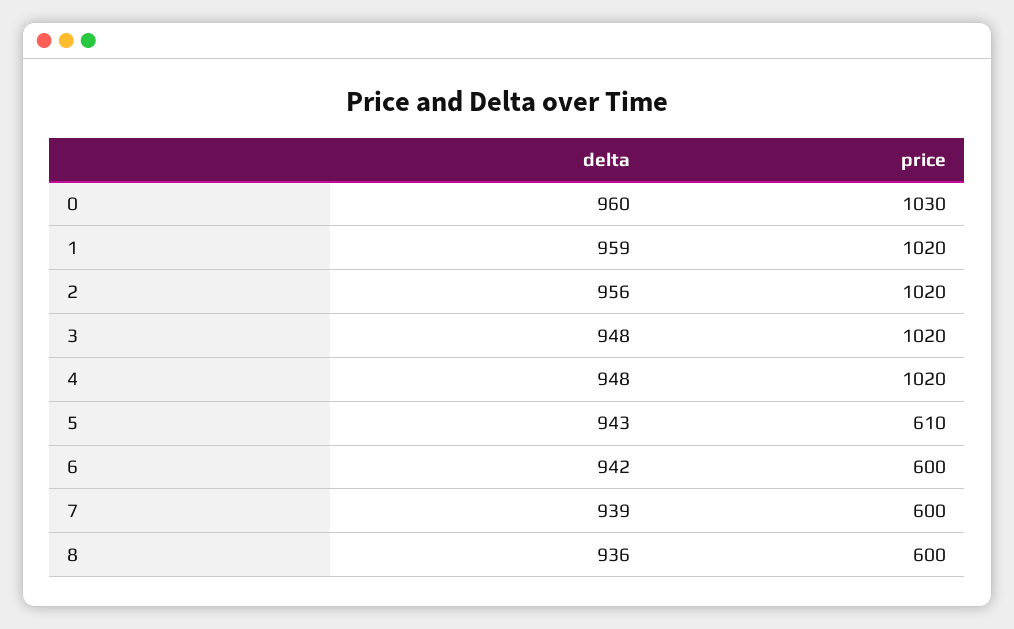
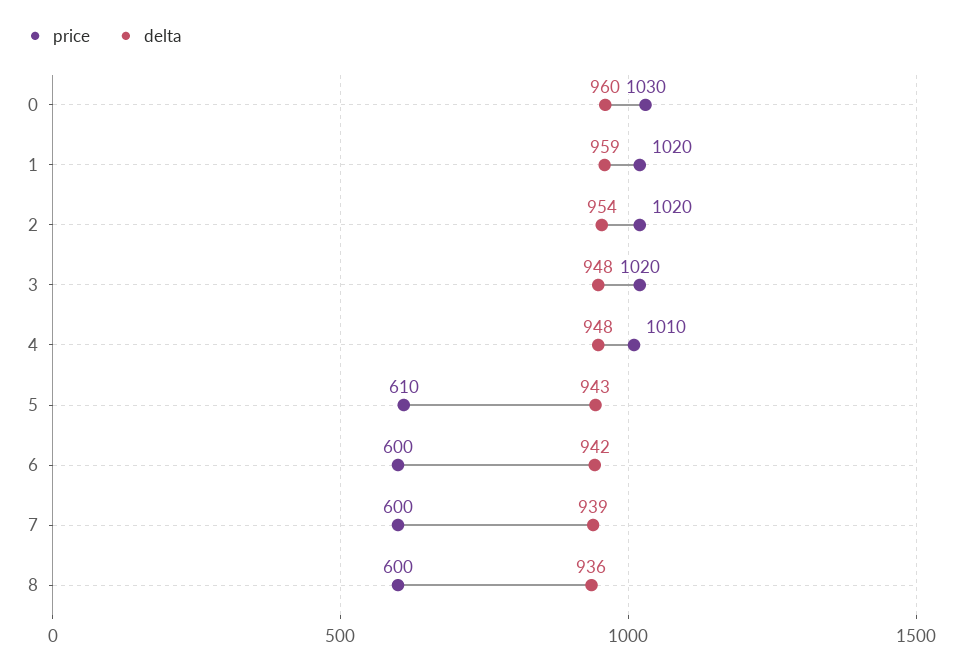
delta, 2: 956 -> 954
price, 4: 1020 -> 1010

